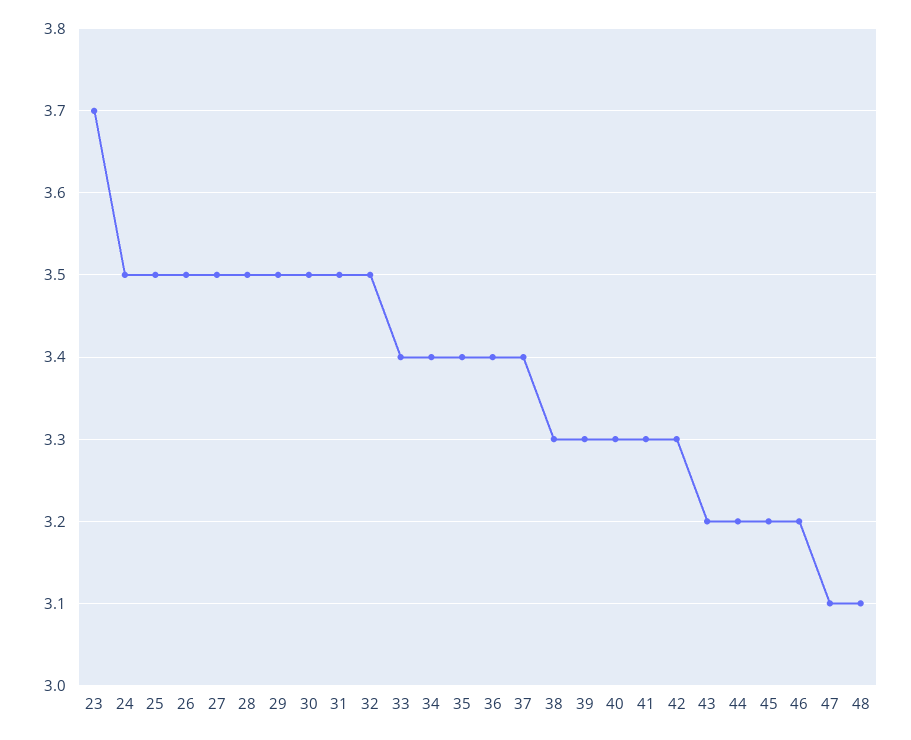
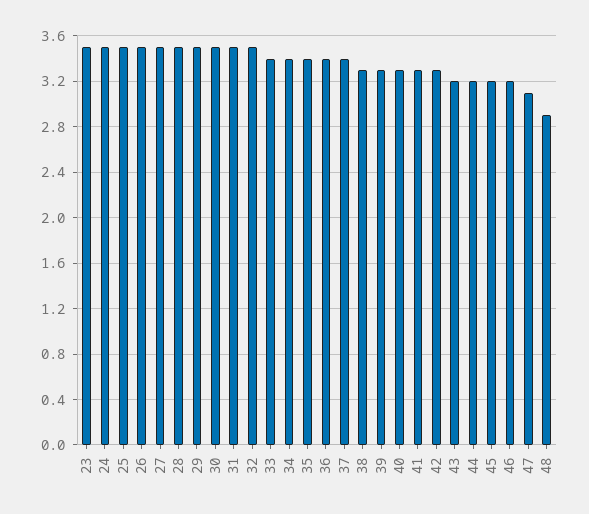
23: 3.7 -> 3.5
48: 3.1 -> 2.9

